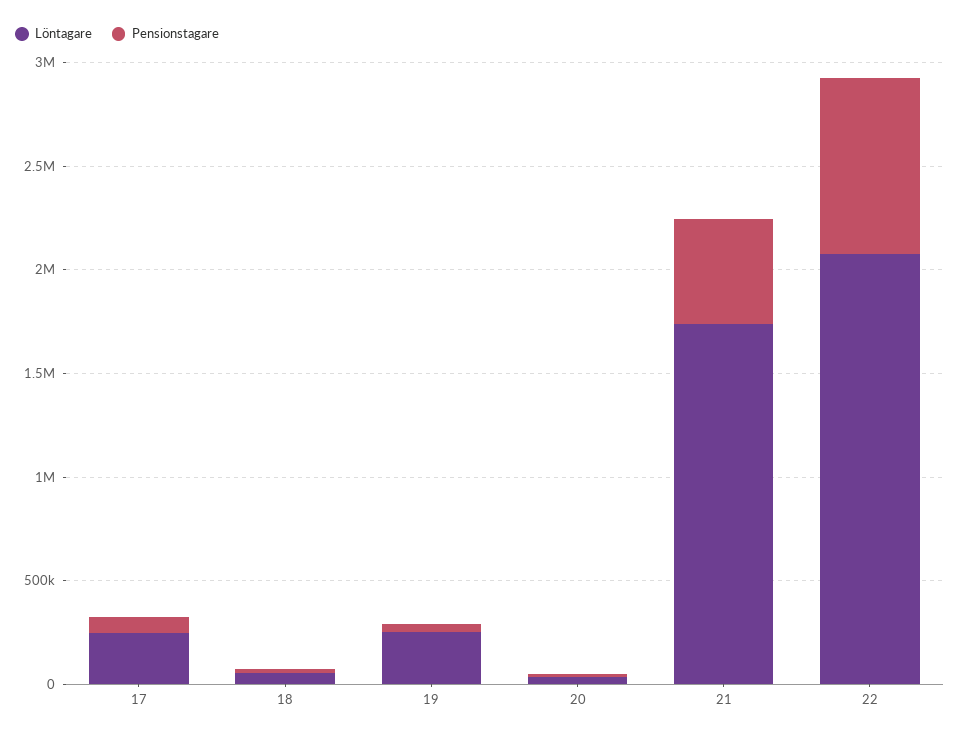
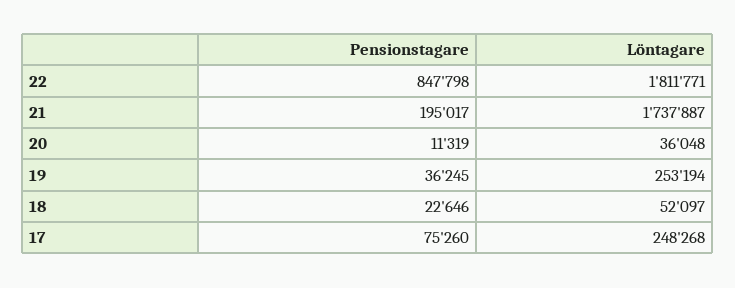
Pensionstagare, 21: 500000 -> 195017
Löntagare, 22: 2100000 -> 1811771

